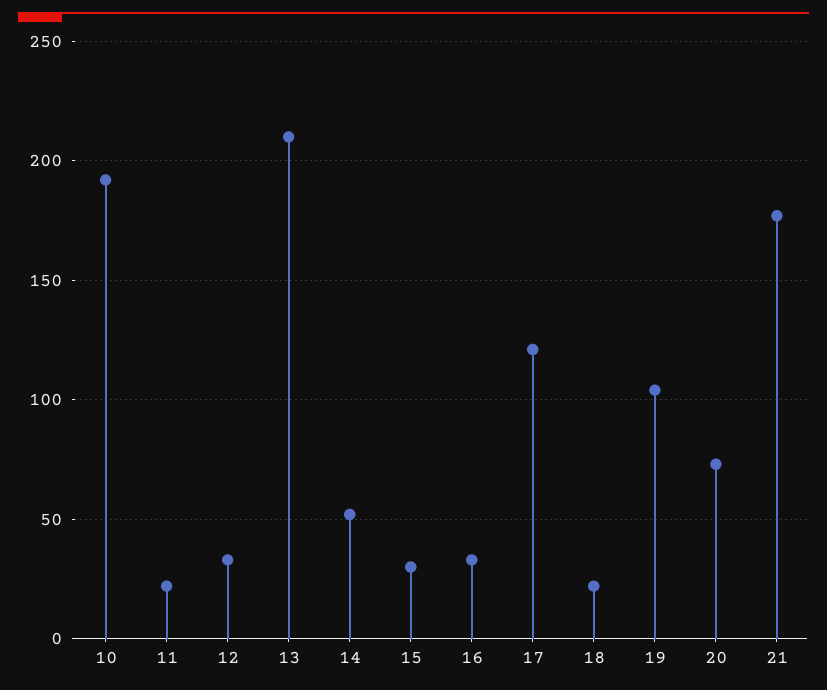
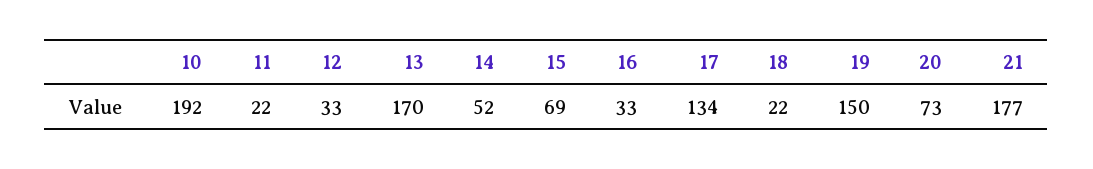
13: 210 -> 170
15: 30 -> 69
17: 120 -> 134
19: 105 -> 150

